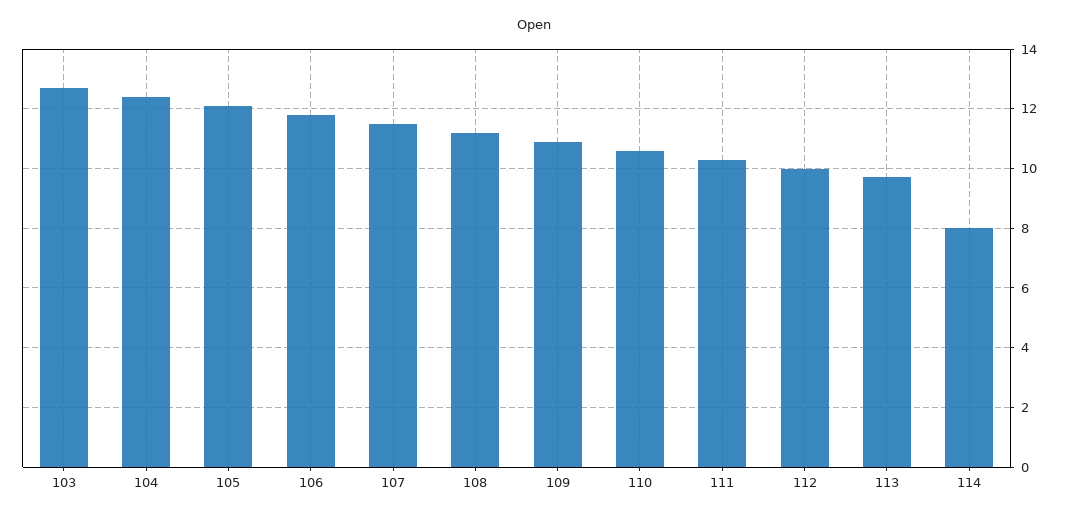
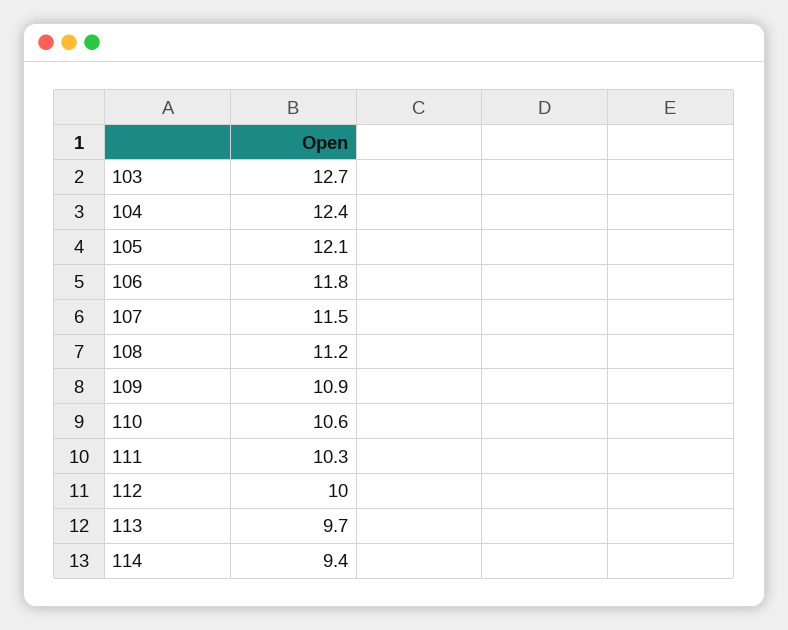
114: 8 -> 9.4

